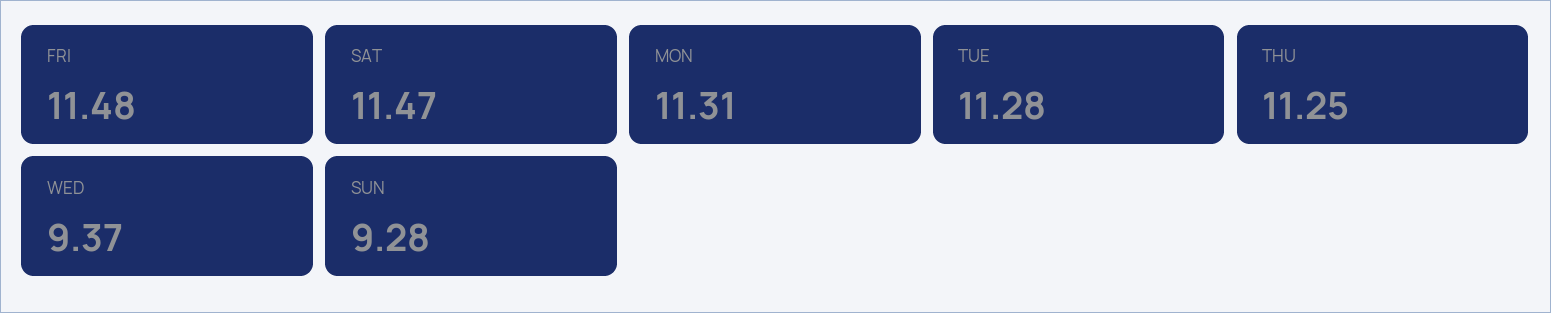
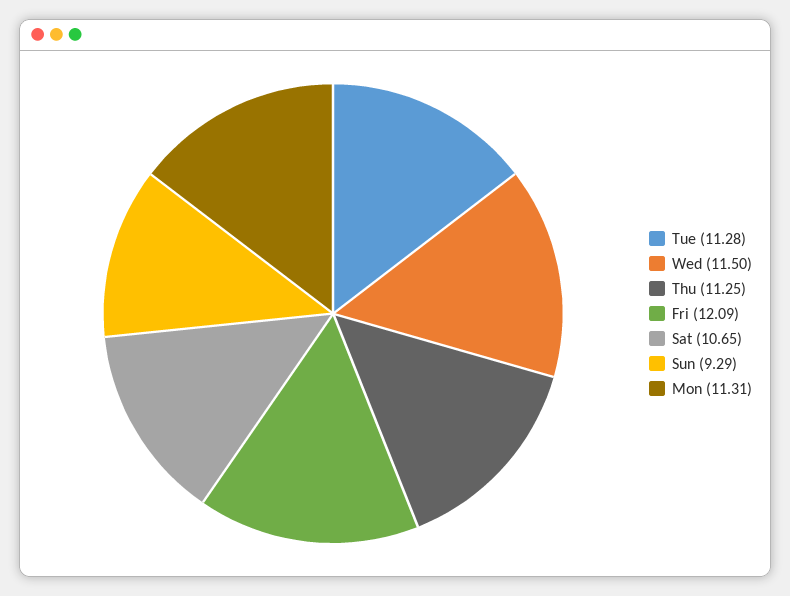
FRI: 11.48 -> 12.09
SAT: 11.47 -> 10.65
WED: 9.37 -> 11.5
SUN: 9.28 -> 9.29

